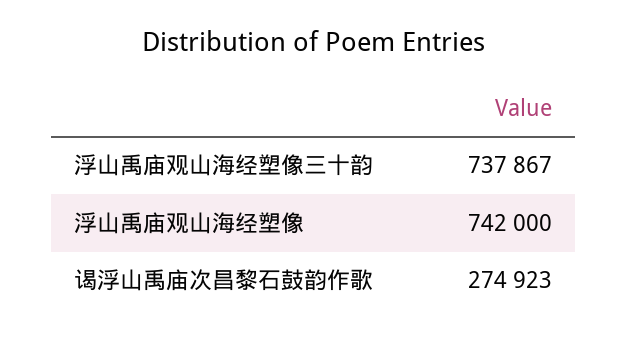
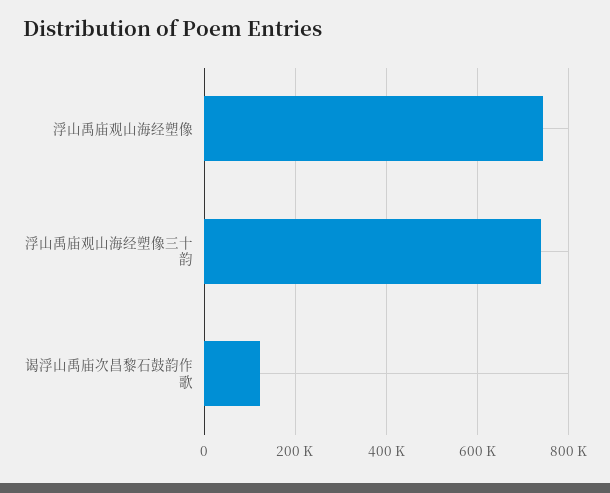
谒浮山禹庙次昌黎石鼓韵作歌: 274923 -> 120000

